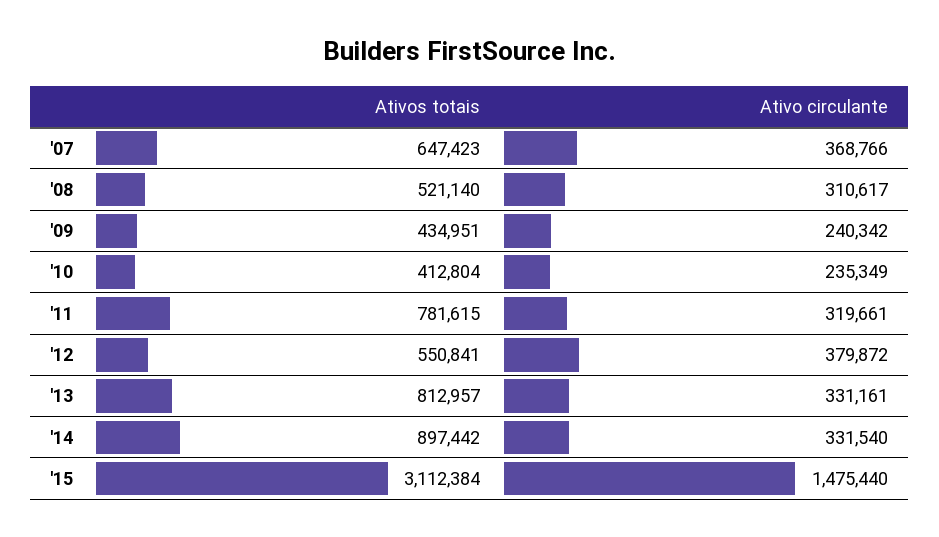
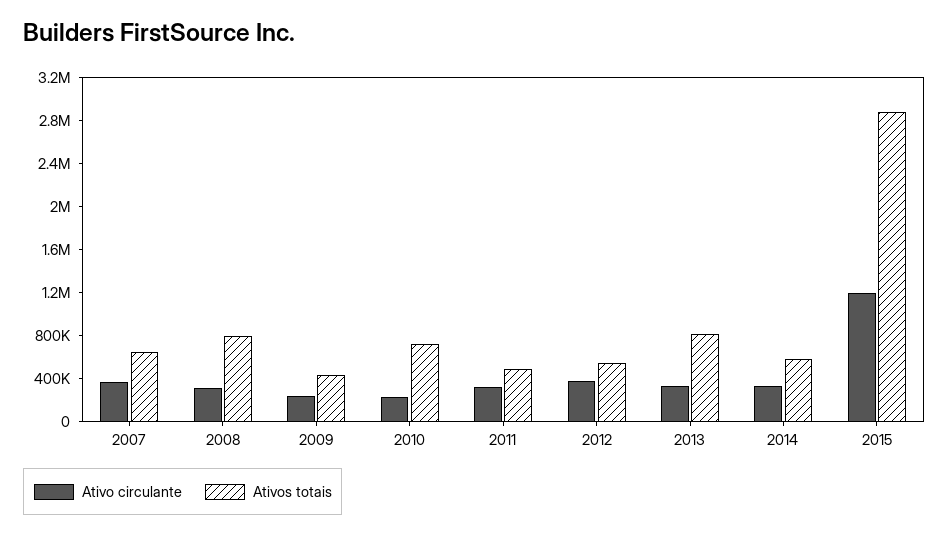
Ativos totais, '08: 521140 -> 800000
Ativos totais, '10: 412804 -> 700000
Ativos totais, '11: 781615 -> 500000
Ativos totais, '14: 897442 -> 600000
Ativos totais, '15: 3112384 -> 2900000
Ativo circulante, '15: 1475440 -> 1200000

